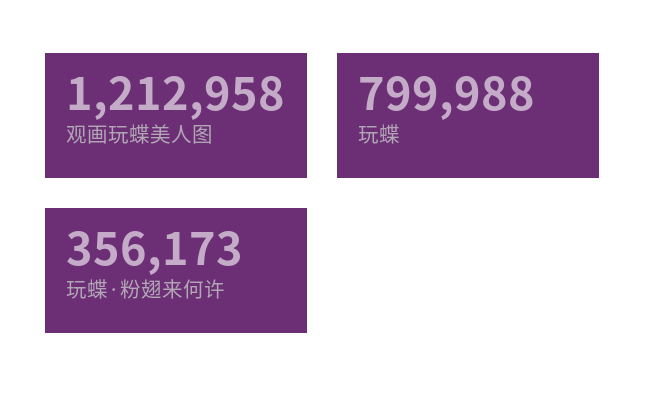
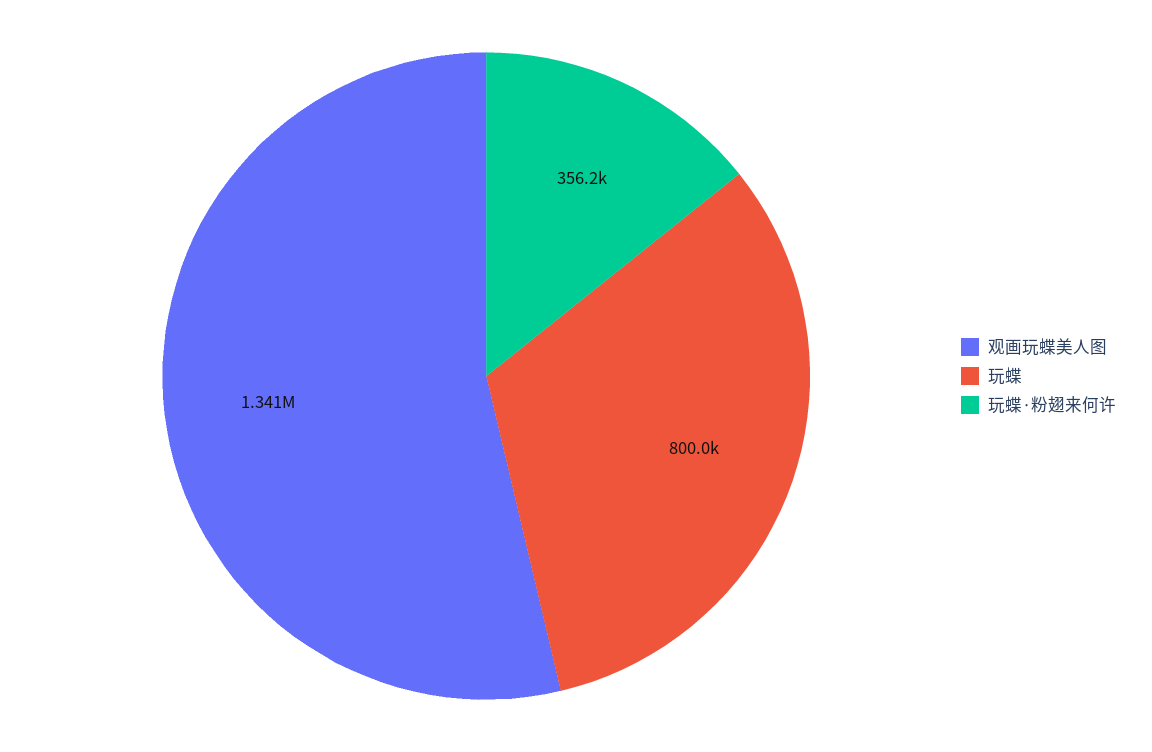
观画玩蝶美人图: 1212958 -> 1341000

